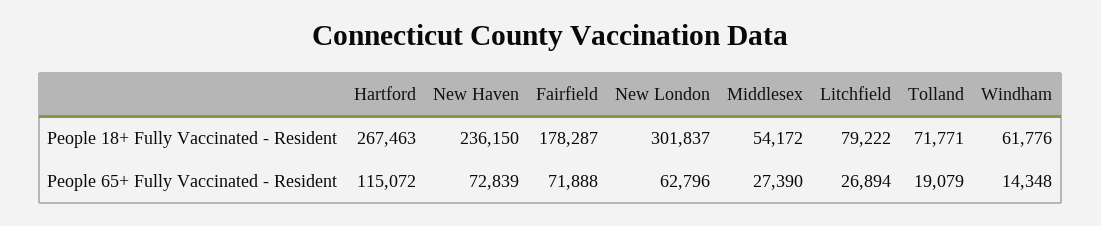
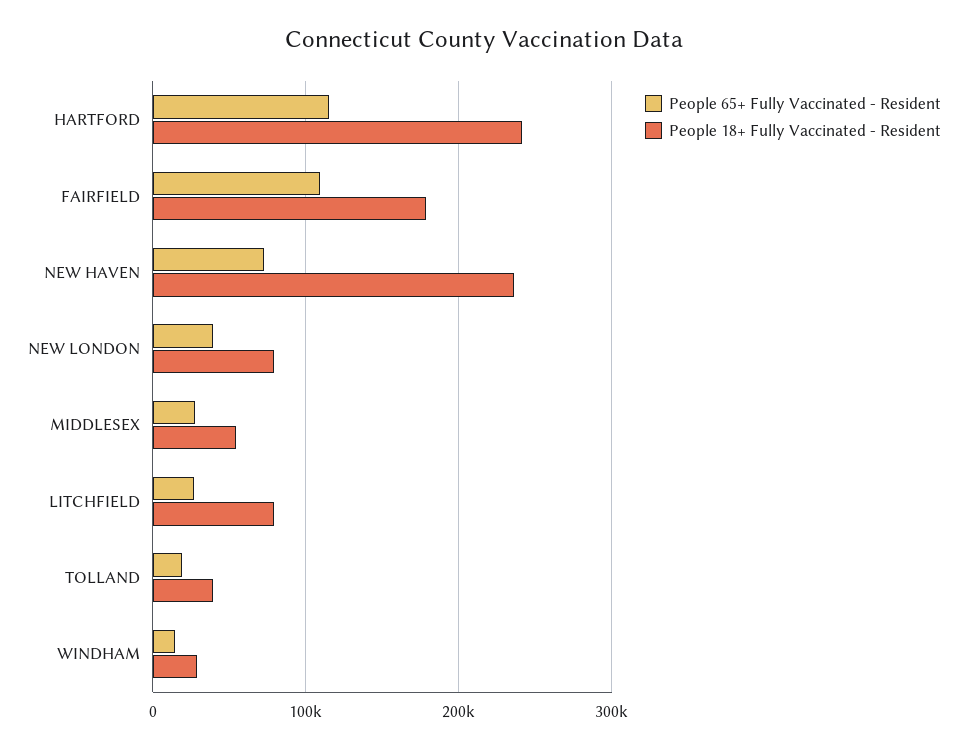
People 18+ Fully Vaccinated - Resident, Hartford: 267463 -> 240000
People 18+ Fully Vaccinated - Resident, New London: 301837 -> 80000
People 18+ Fully Vaccinated - Resident, Tolland: 71771 -> 40000
People 18+ Fully Vaccinated - Resident, Windham: 61776 -> 30000
People 65+ Fully Vaccinated - Resident, Fairfield: 71888 -> 110000
People 65+ Fully Vaccinated - Resident, New London: 62796 -> 40000

